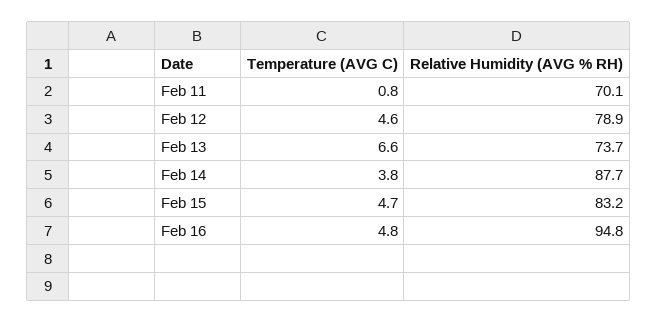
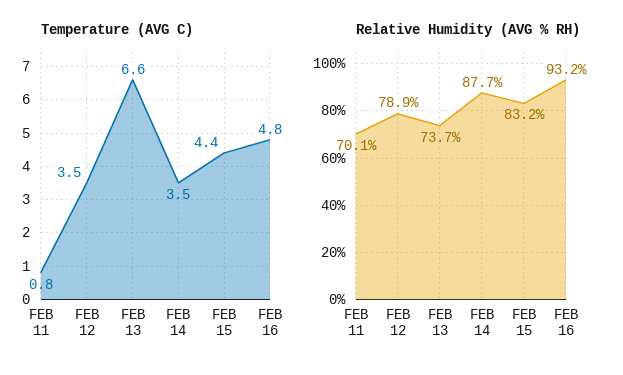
Temperature (AVG C), Feb 12: 4.6 -> 3.5
Temperature (AVG C), Feb 14: 3.8 -> 3.5
Temperature (AVG C), Feb 15: 4.7 -> 4.4
Relative Humidity (AVG % RH), Feb 16: 94.8 -> 93.2

